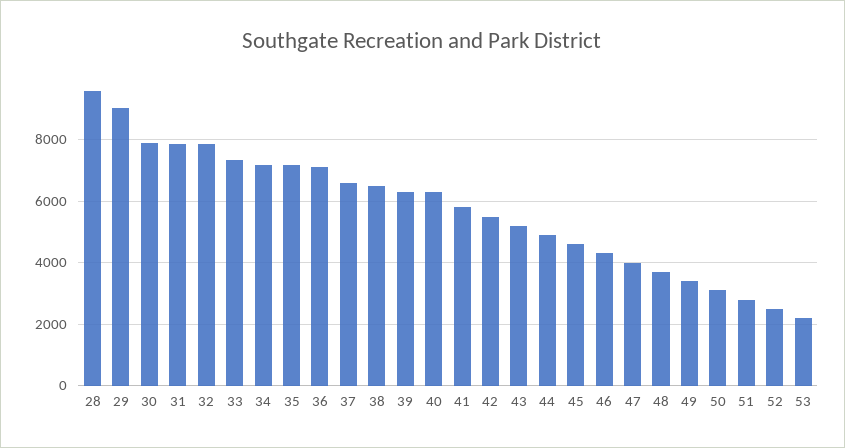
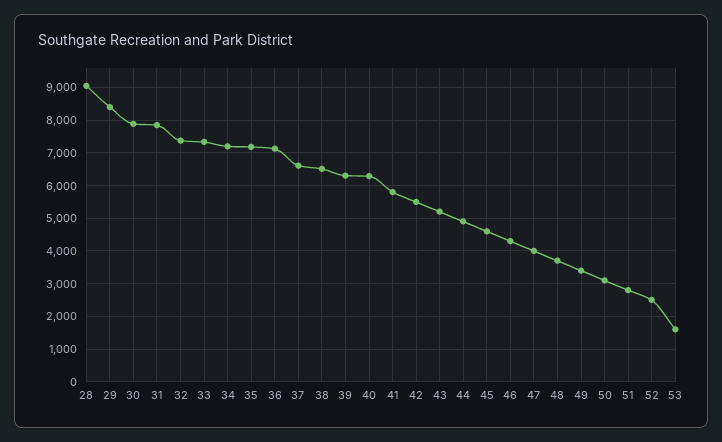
28: 9600 -> 9000
29: 9000 -> 8400
32: 7800 -> 7400
53: 2200 -> 1600

